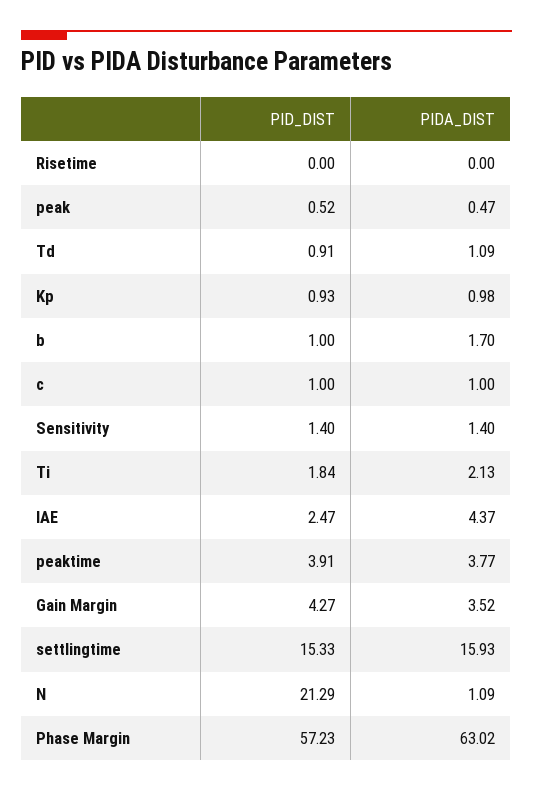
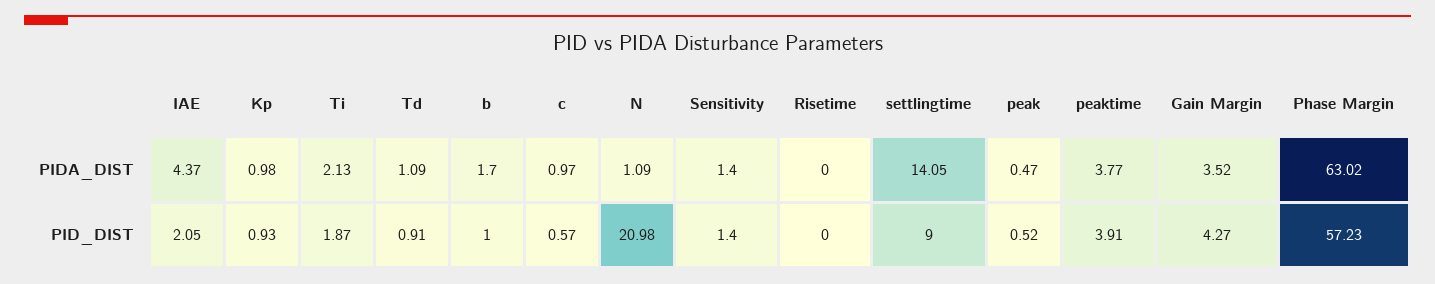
PID_DIST, c: 1 -> 0.57
PIDA_DIST, c: 1 -> 0.97
PID_DIST, Ti: 1.84 -> 1.87
PID_DIST, IAE: 2.47 -> 2.05
PID_DIST, settlingtime: 15.33 -> 9
PIDA_DIST, settlingtime: 15.93 -> 14.05
PID_DIST, N: 21.29 -> 20.98

